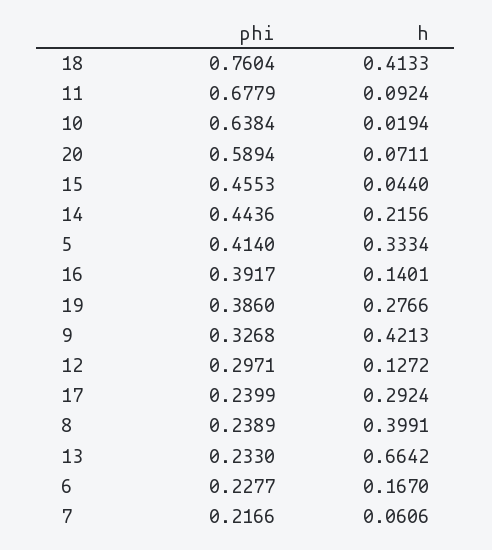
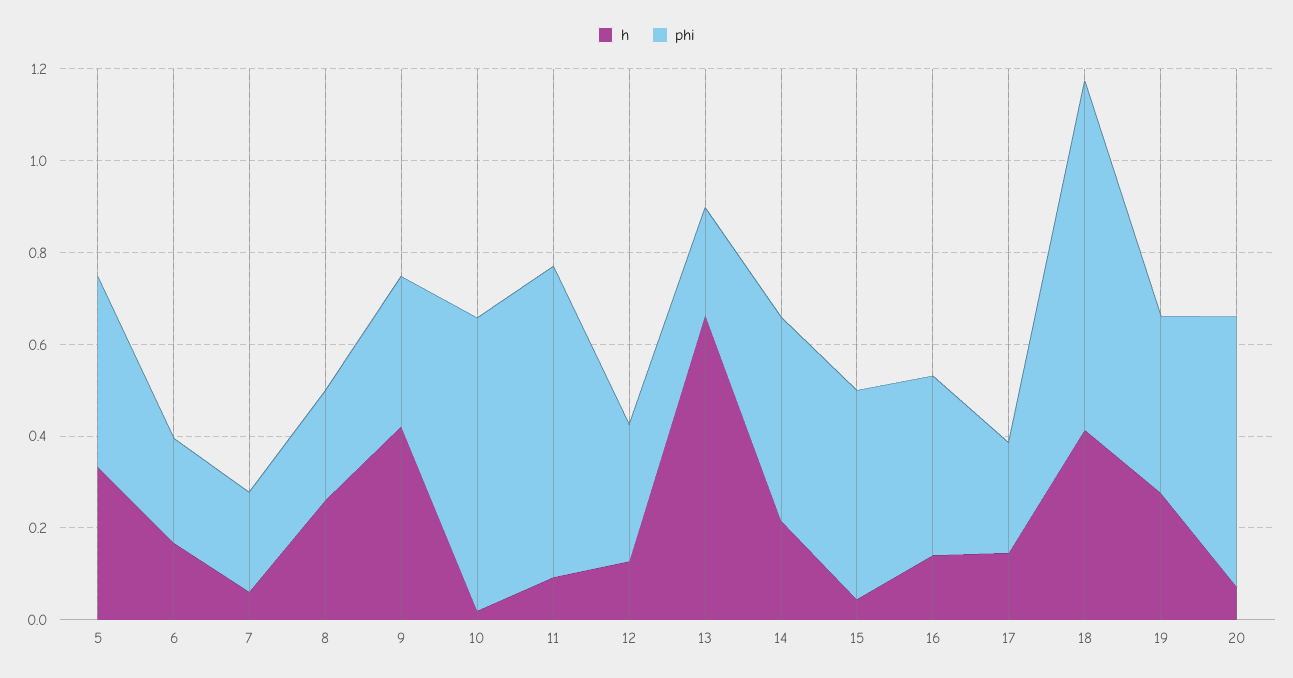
h, 17: 0.2924 -> 0.15
h, 8: 0.3991 -> 0.25

